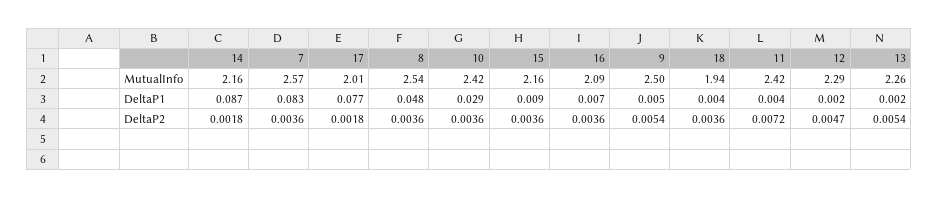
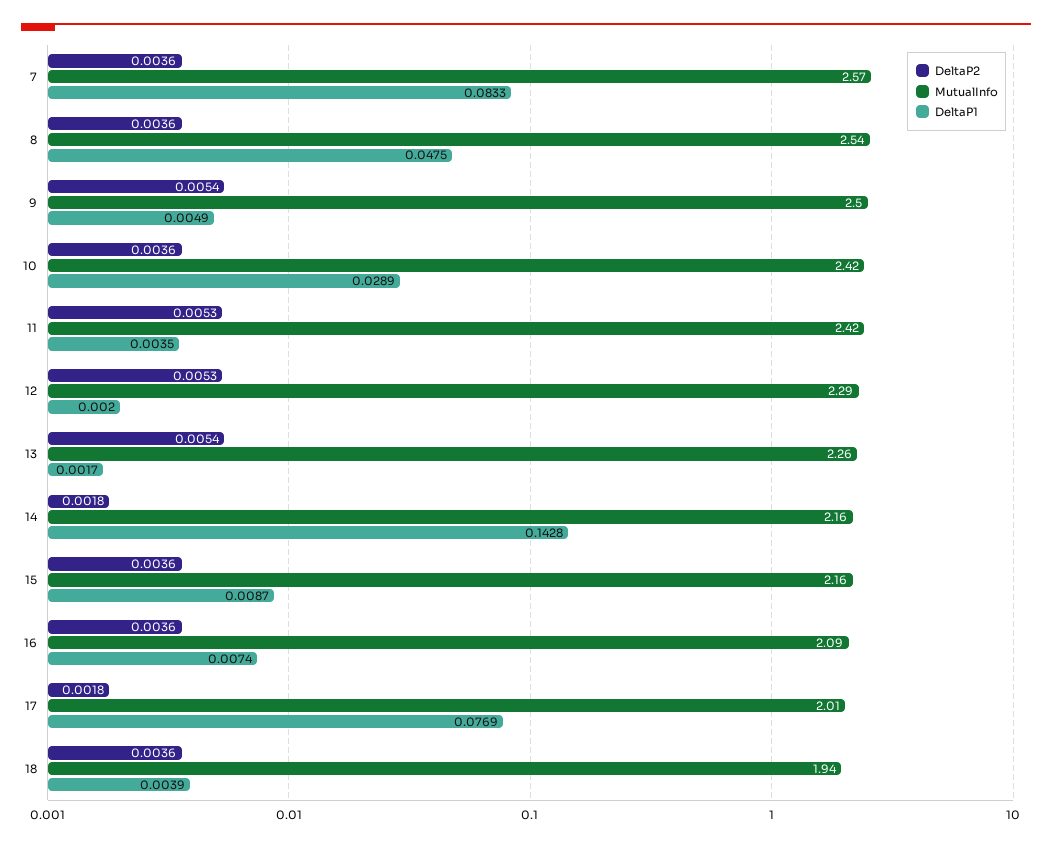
DeltaP1, 14: 0.087 -> 0.1428
DeltaP2, 11: 0.0072 -> 0.0053
DeltaP2, 12: 0.0047 -> 0.0053

